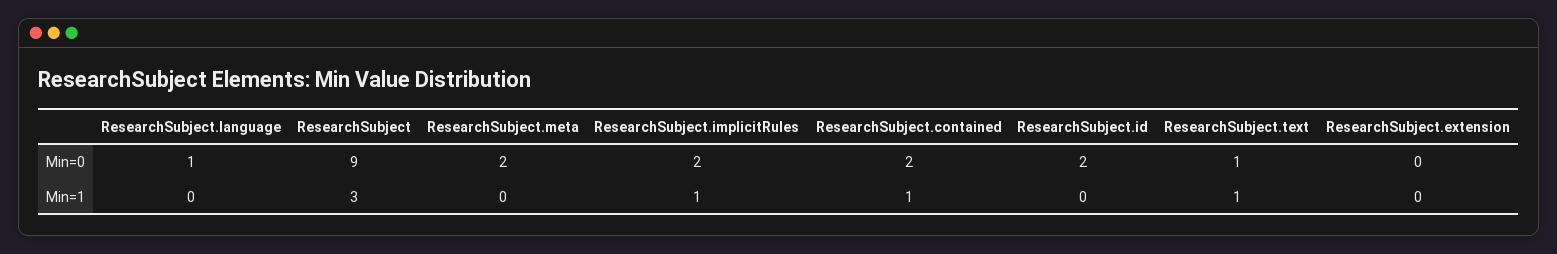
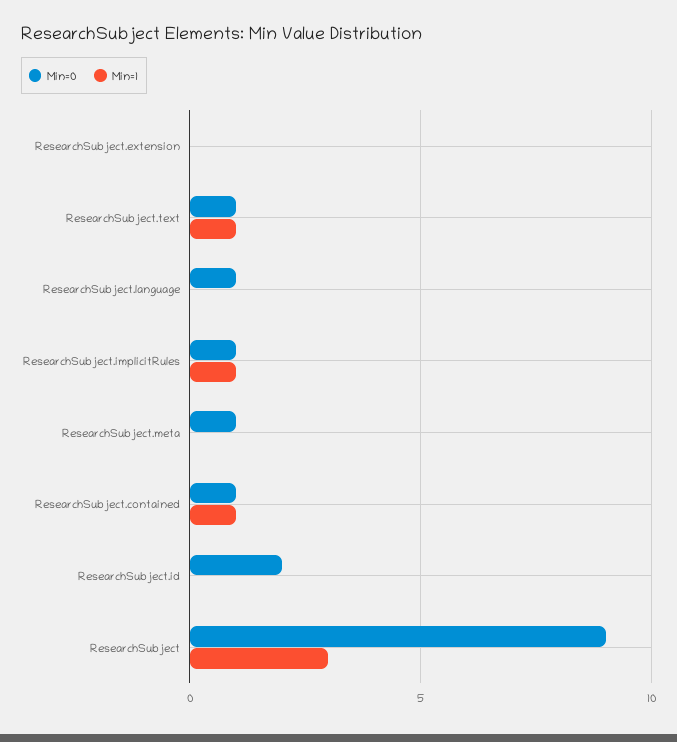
Min=0, ResearchSubject.meta: 2 -> 1
Min=0, ResearchSubject.implicitRules: 2 -> 1
Min=0, ResearchSubject.contained: 2 -> 1

